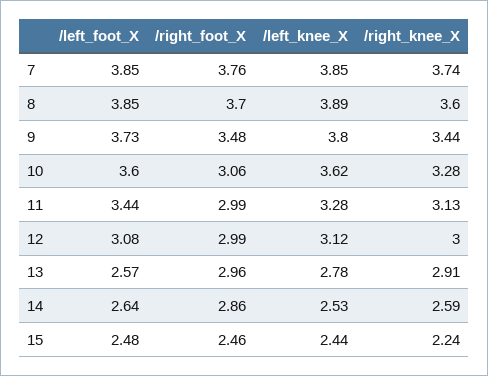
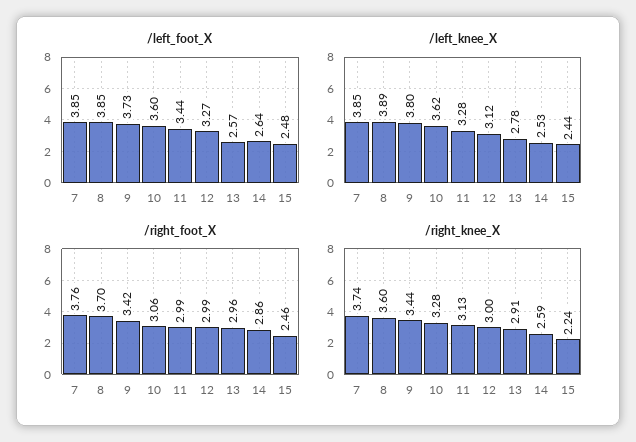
/right_foot_X, 9: 3.48 -> 3.42
/left_foot_X, 12: 3.08 -> 3.27

